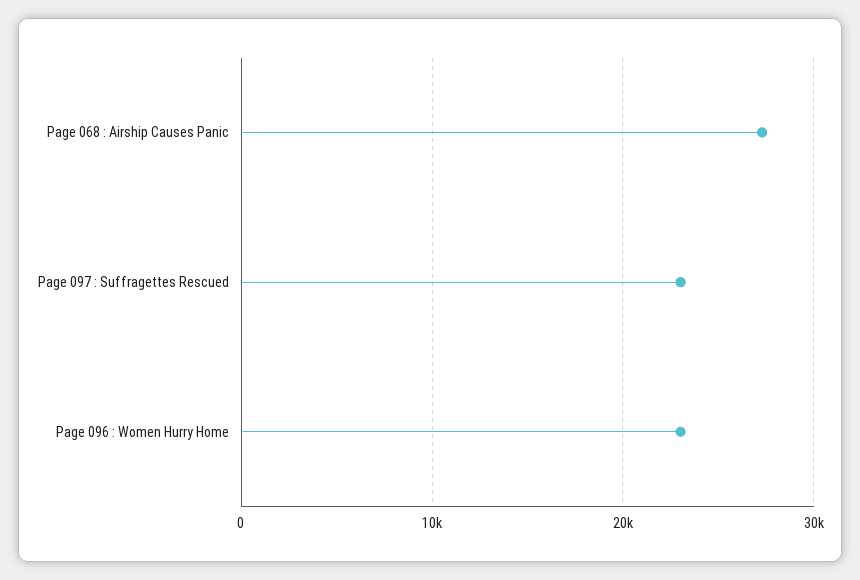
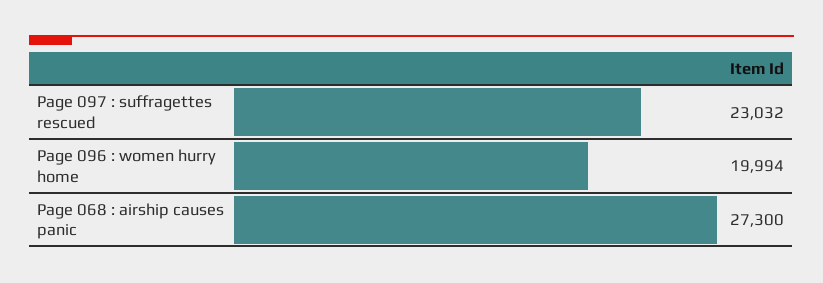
Page 096 : Women Hurry Home: 23000 -> 19994

